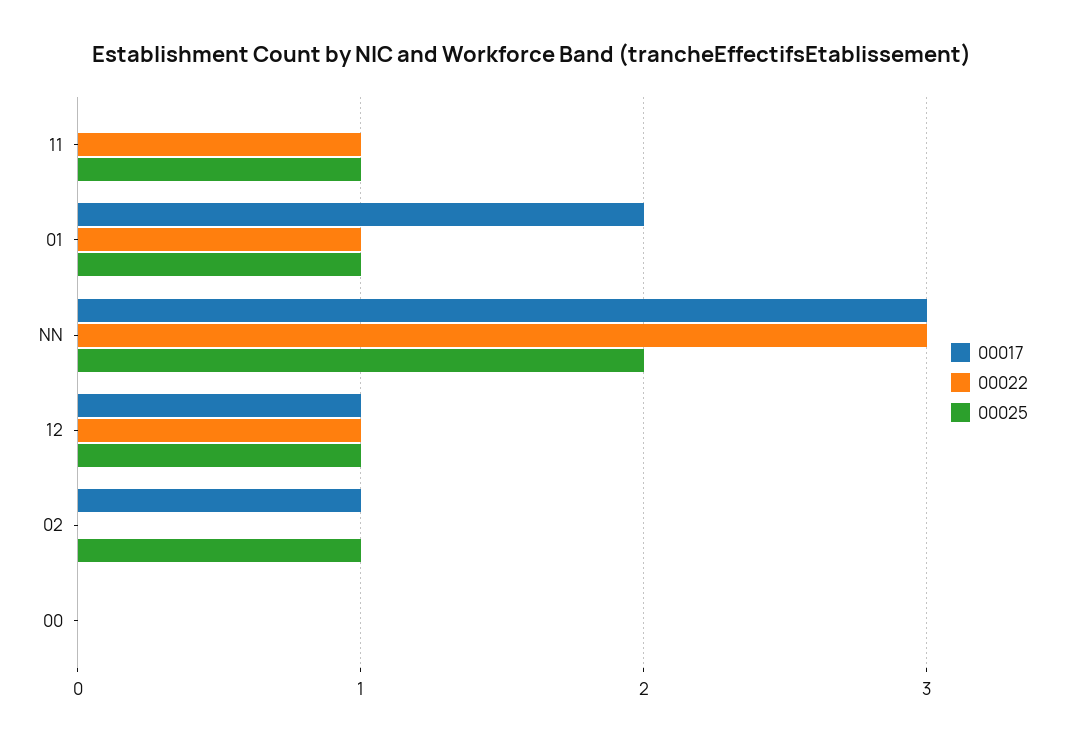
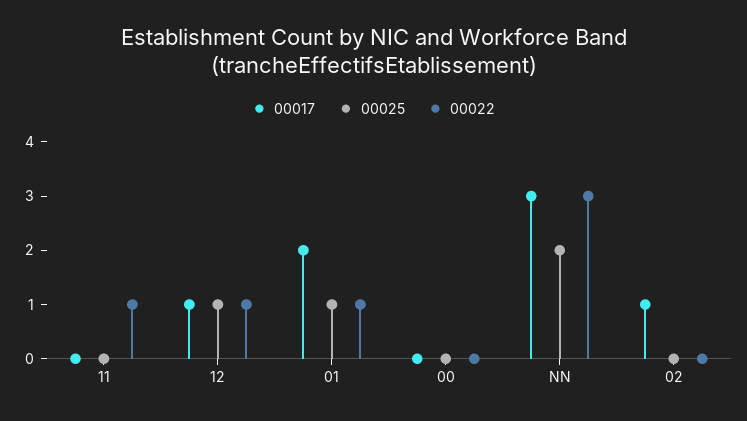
00025, 11: 1 -> 0
00025, 02: 1 -> 0

